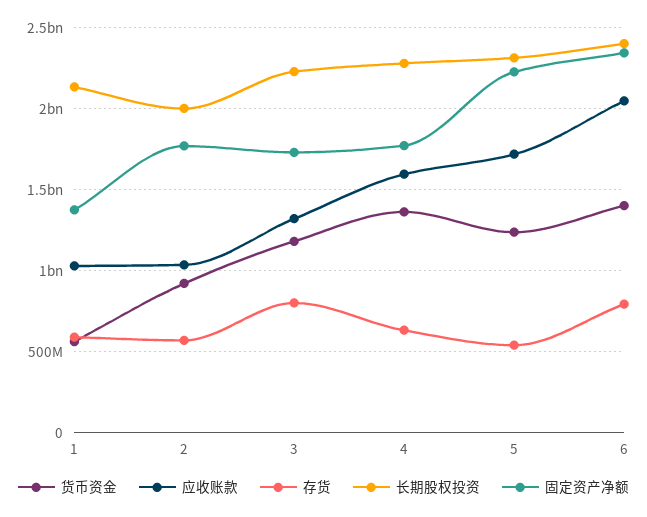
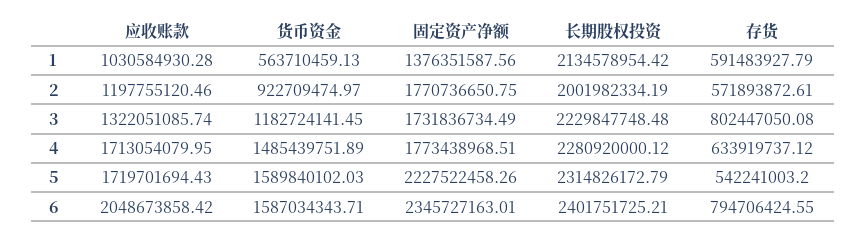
应收账款, 2: 1050000000 -> 1197755120.46
货币资金, 4: 1350000000 -> 1485439751.89
应收账款, 4: 1600000000 -> 1713054079.95
货币资金, 5: 1250000000 -> 1589840102.03
货币资金, 6: 1400000000 -> 1587034343.71

